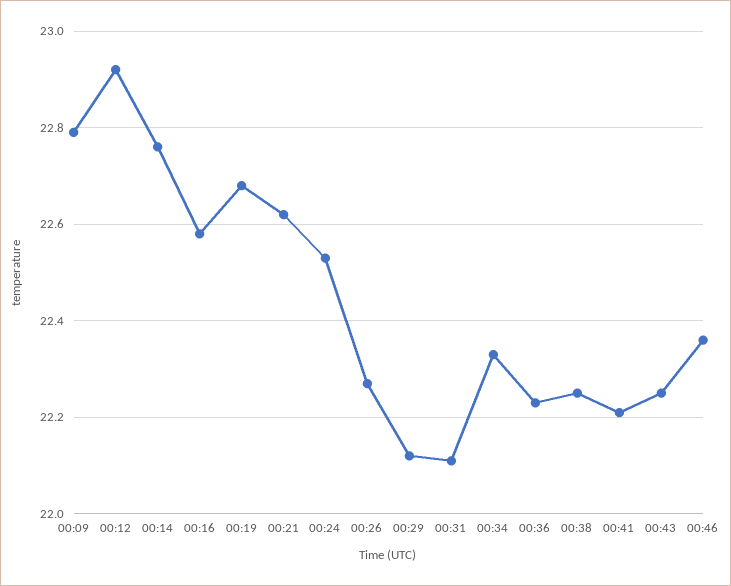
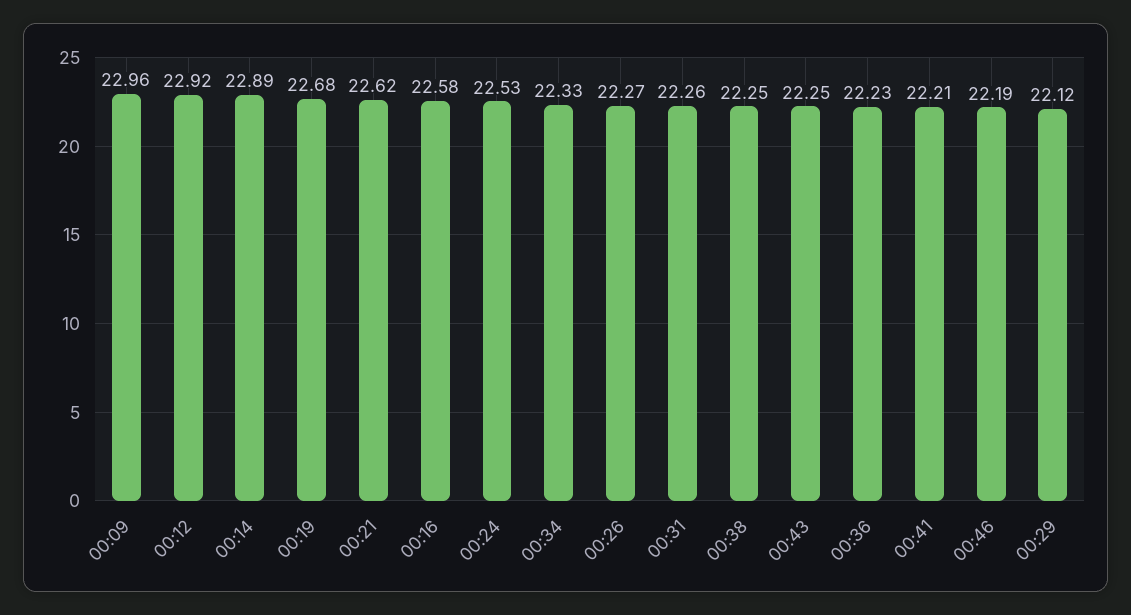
00:09: 22.8 -> 22.96
00:14: 22.75 -> 22.89
00:31: 22.1 -> 22.26
00:46: 22.35 -> 22.19

